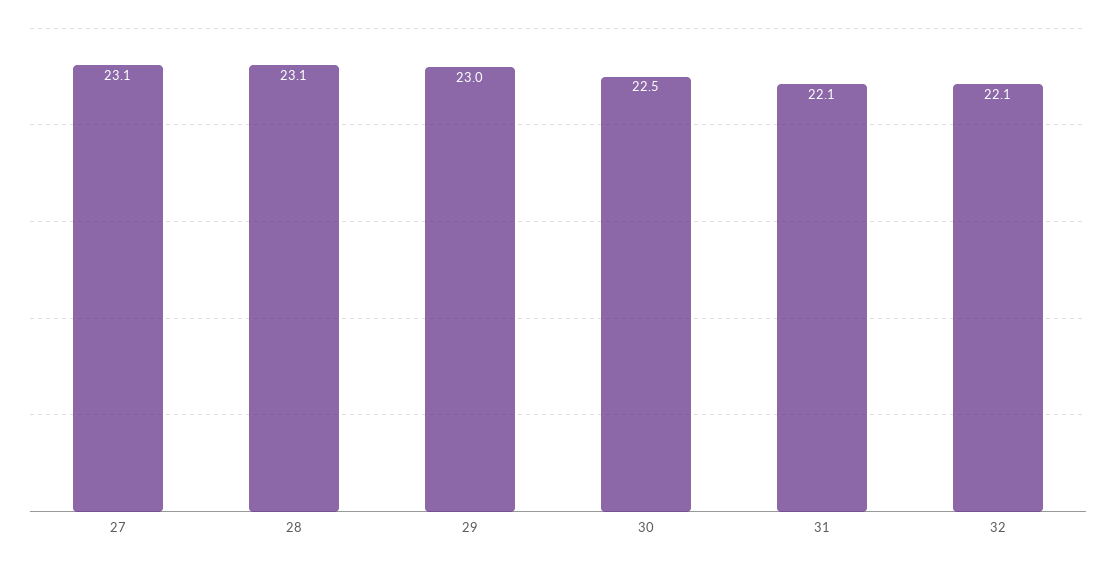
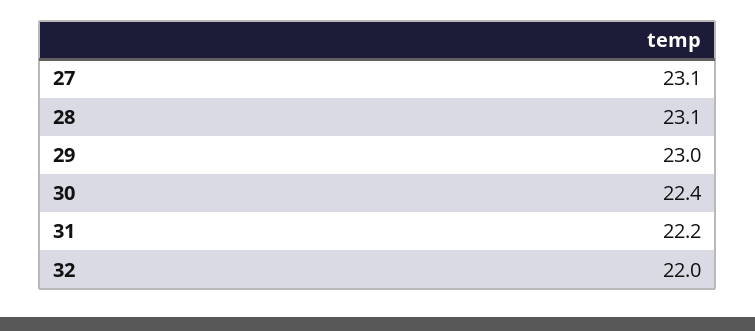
30: 22.5 -> 22.4
31: 22.1 -> 22.2
32: 22.1 -> 22

